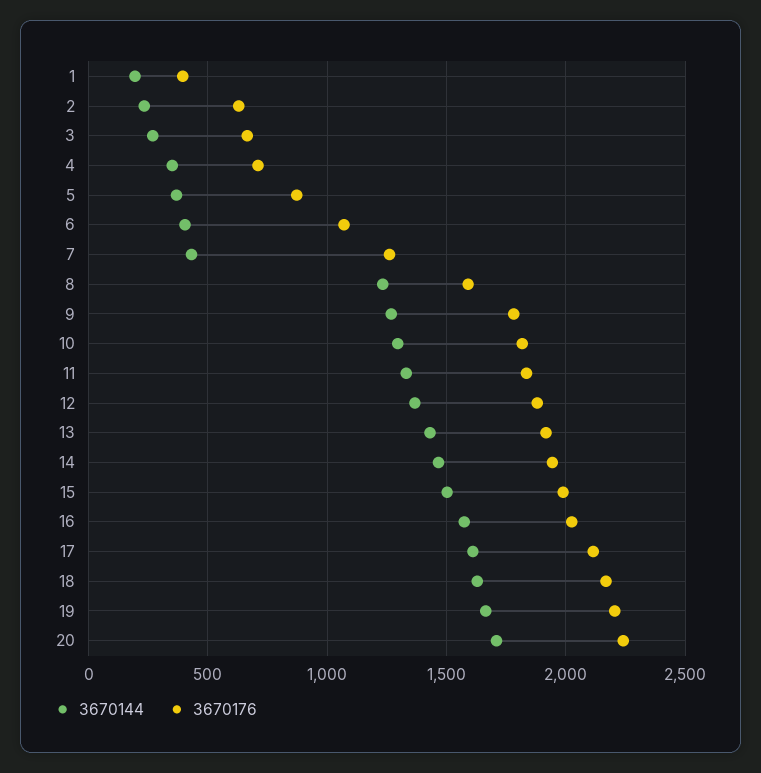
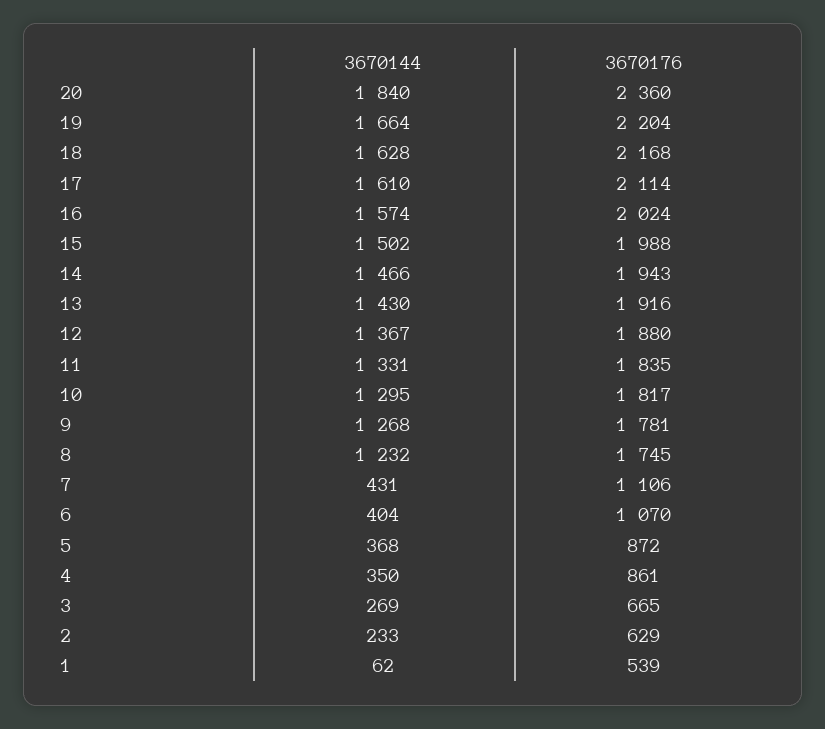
3670144, 1: 200 -> 62
3670176, 1: 400 -> 539
3670176, 4: 700 -> 861
3670176, 7: 1250 -> 1106
3670176, 8: 1600 -> 1745
3670144, 20: 1700 -> 1840
3670176, 20: 2250 -> 2360

